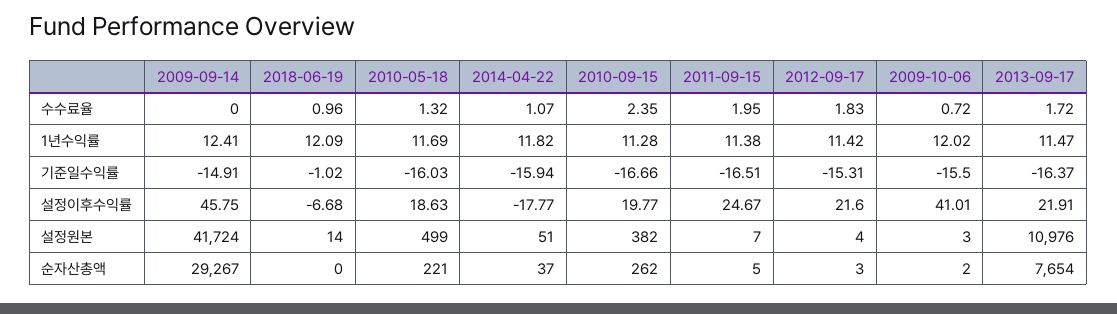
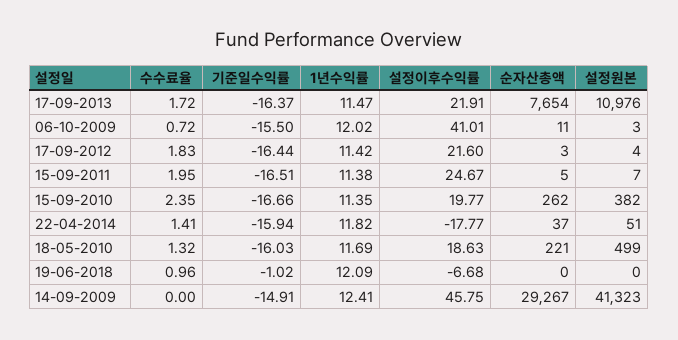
2014-04-22, 수수료율: 1.07 -> 1.41
2010-09-15, 1년수익률: 11.28 -> 11.35
2012-09-17, 기준일수익률: -15.31 -> -16.44
2009-09-14, 설정원본: 41724 -> 41323
2018-06-19, 설정원본: 14 -> 0
2009-10-06, 순자산총액: 2 -> 11

